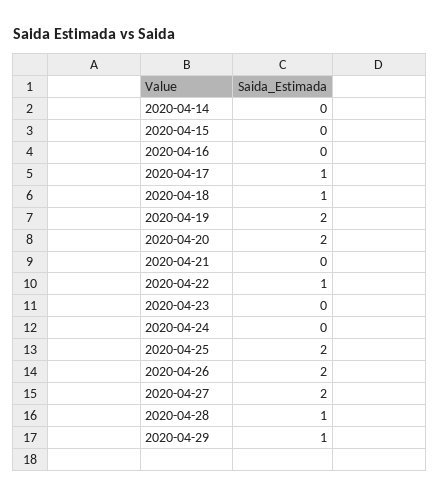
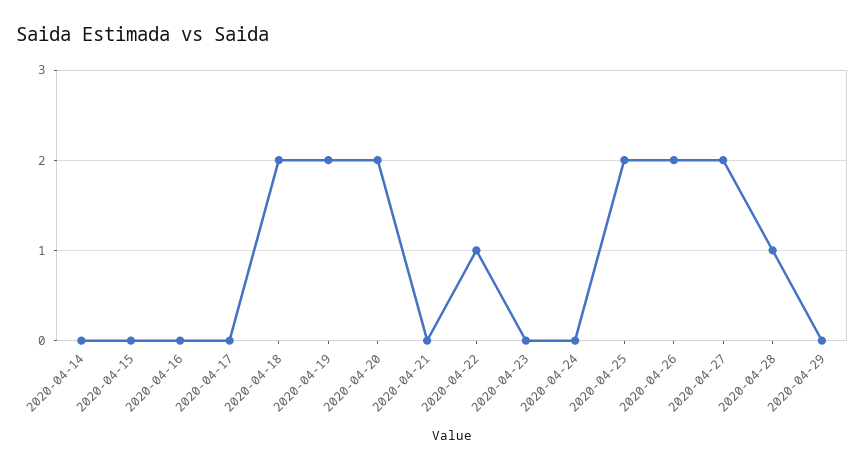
2020-04-17: 1 -> 0
2020-04-18: 1 -> 2
2020-04-29: 1 -> 0

